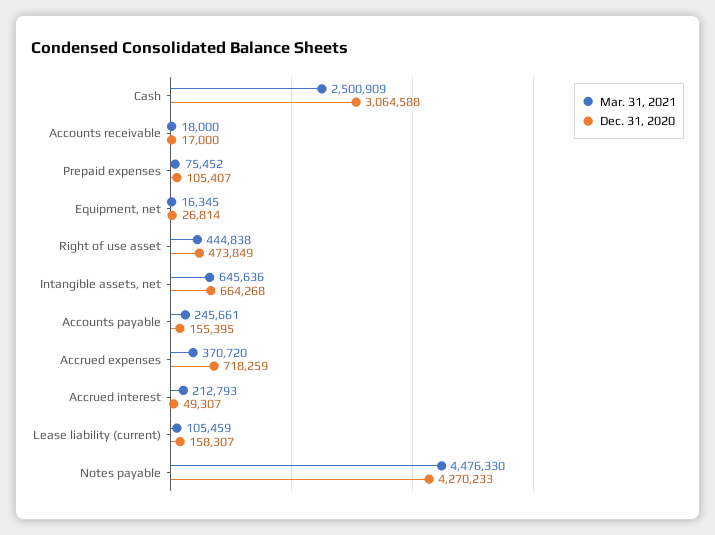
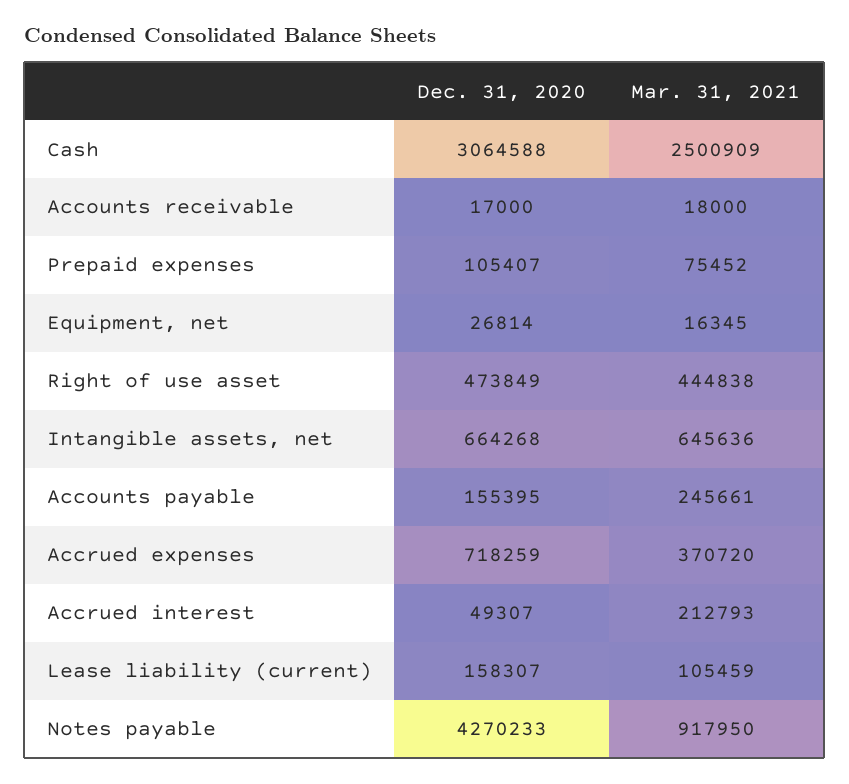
Mar. 31, 2021, Notes payable: 4476330 -> 917950

